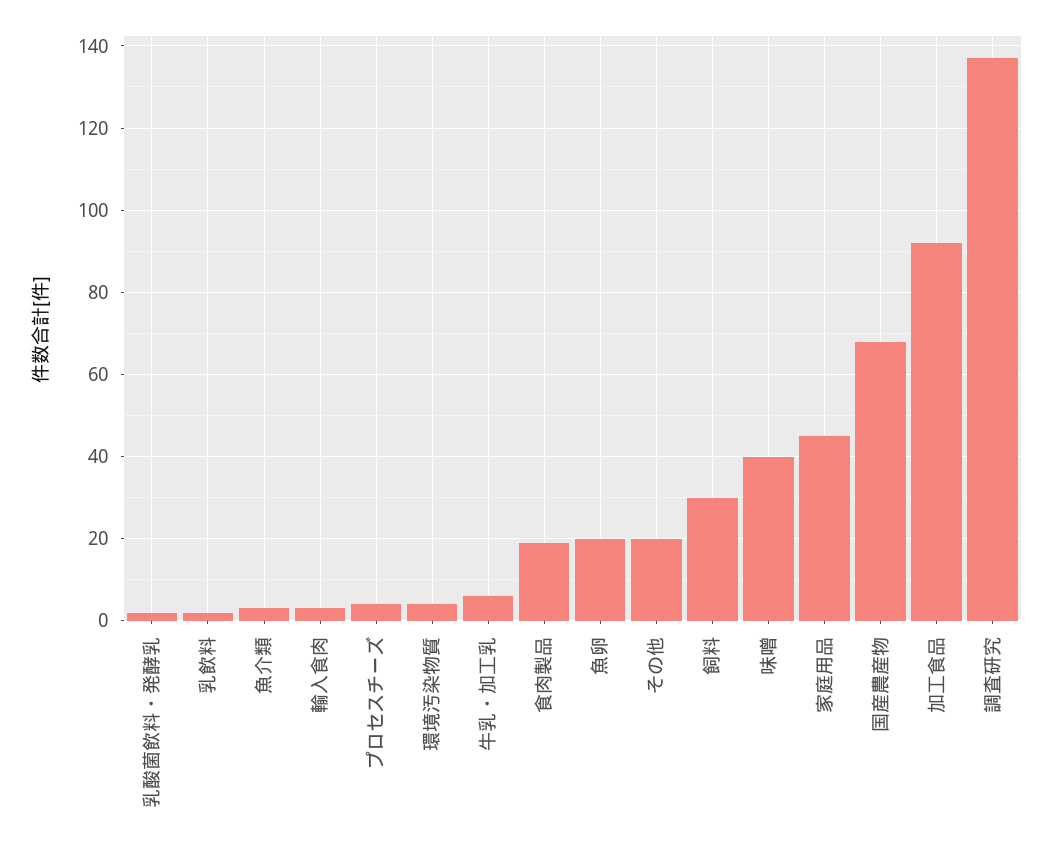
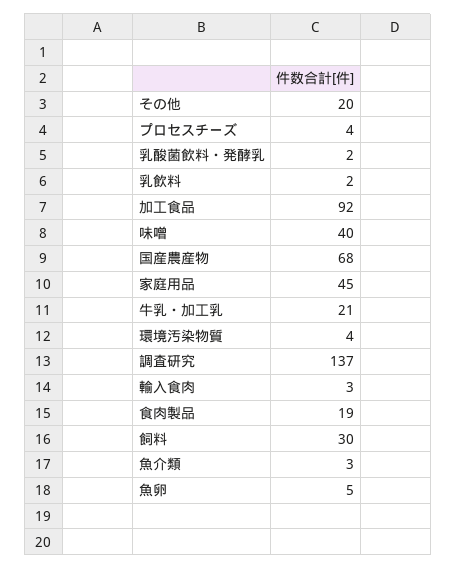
牛乳・加工乳: 5 -> 21
魚卵: 20 -> 5

